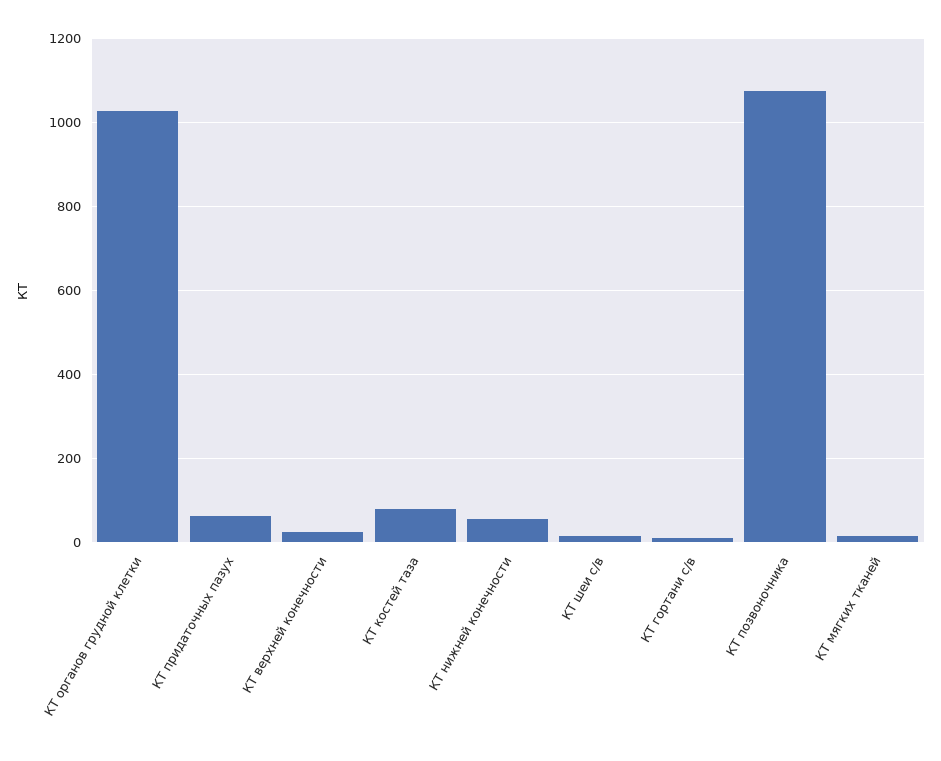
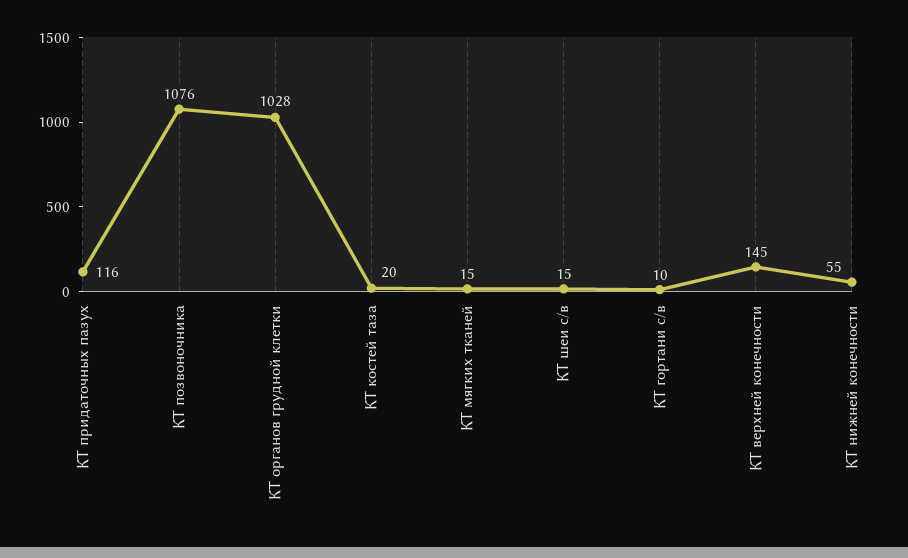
КТ придаточных пазух: 60 -> 116
КТ верхней конечности: 20 -> 145
КТ костей таза: 80 -> 20

